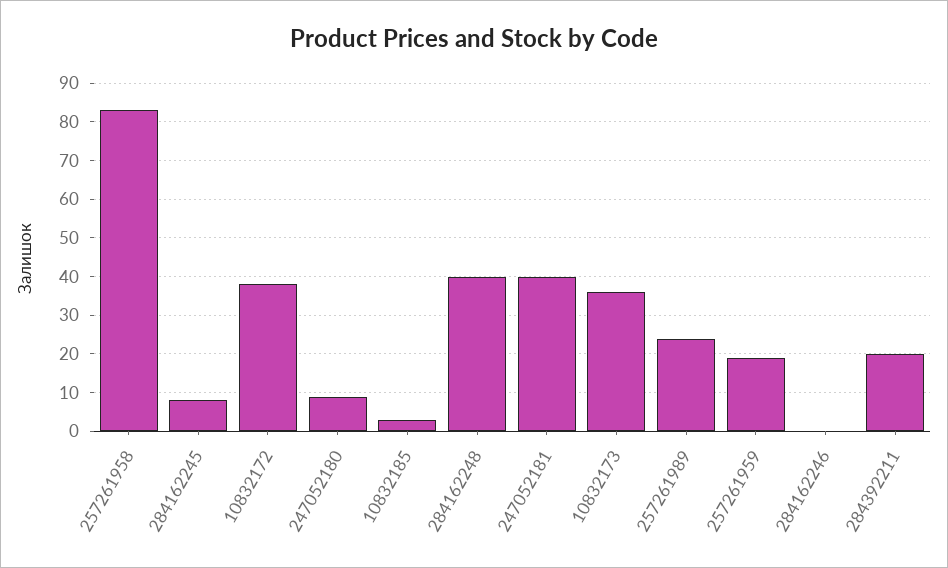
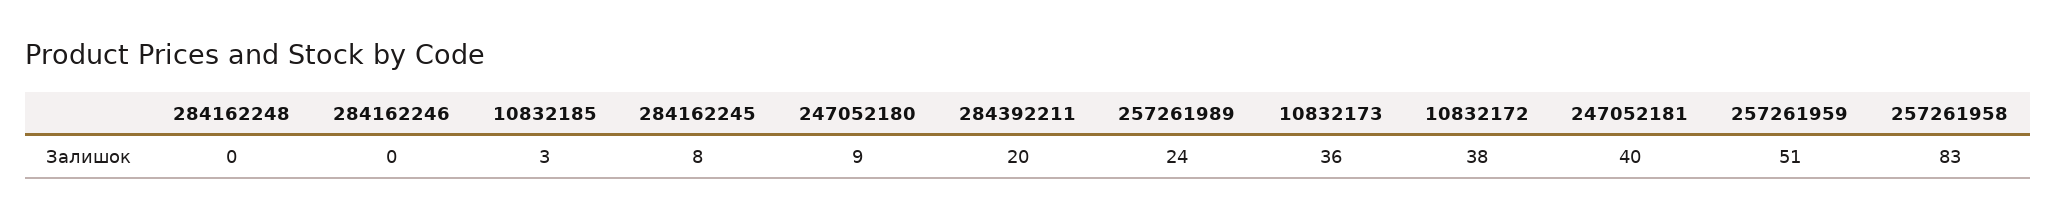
284162248: 40 -> 0
257261959: 20 -> 51

